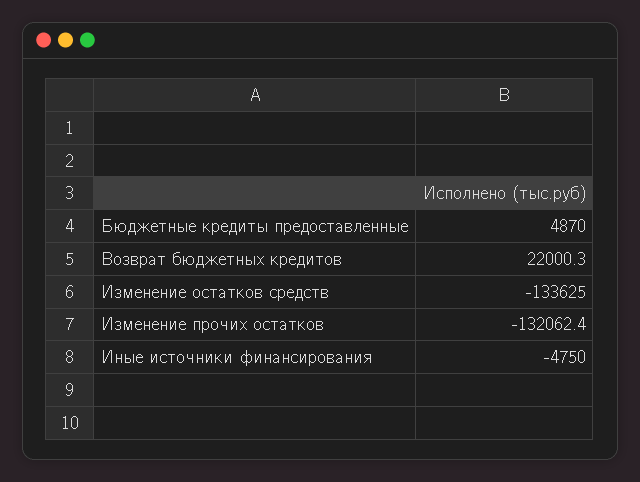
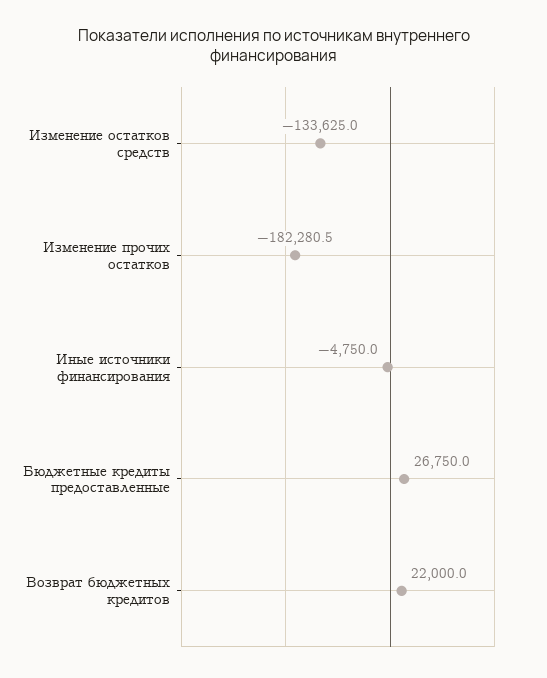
Бюджетные кредиты предоставленные: 4870 -> 26750
Возврат бюджетных кредитов: 22000.3 -> 22000
Изменение прочих остатков: -132062.4 -> -182280.5

